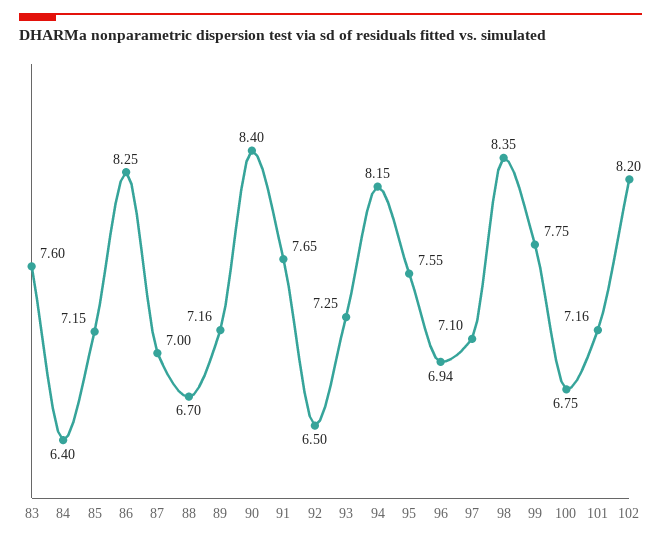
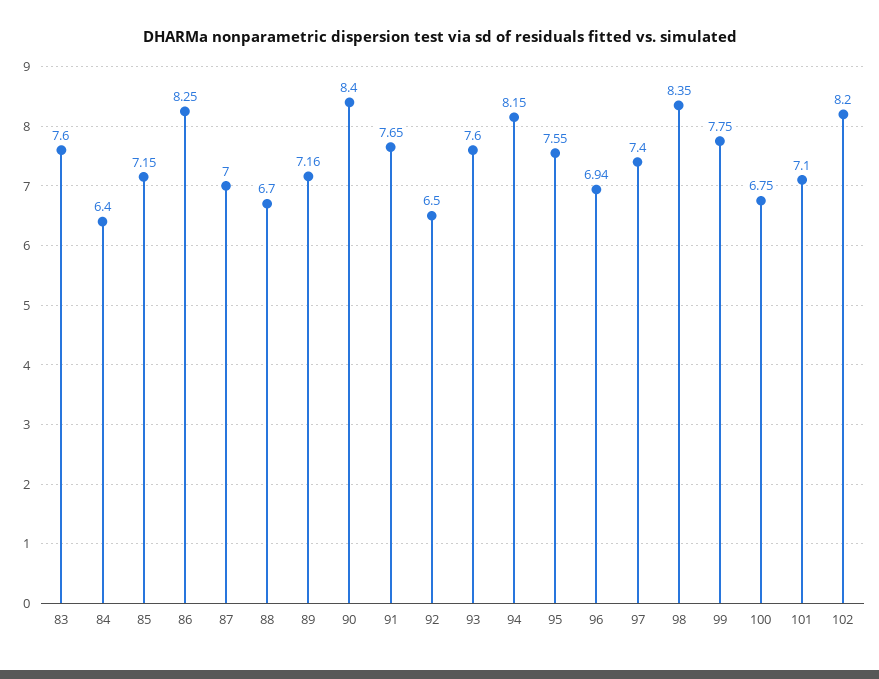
93: 7.25 -> 7.6
97: 7.1 -> 7.4
101: 7.16 -> 7.1

